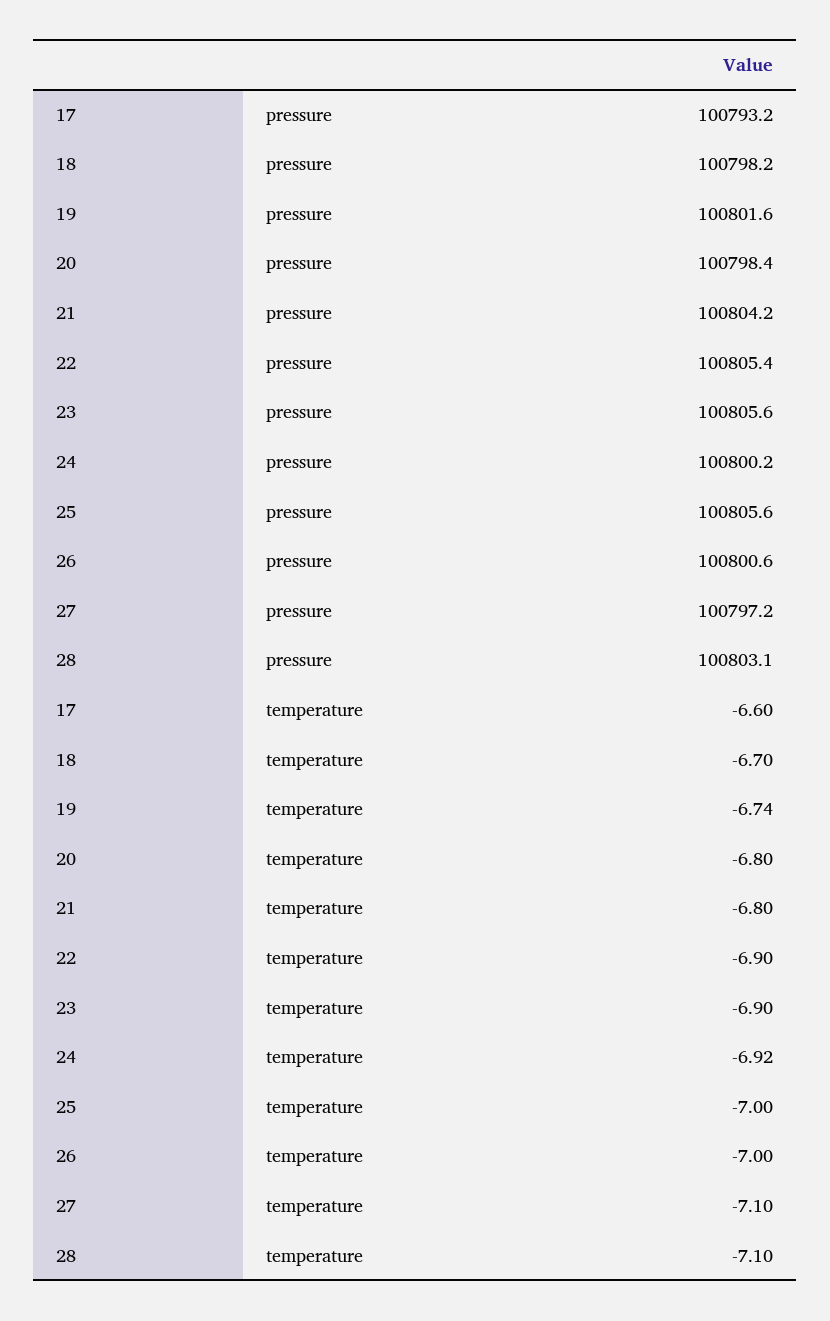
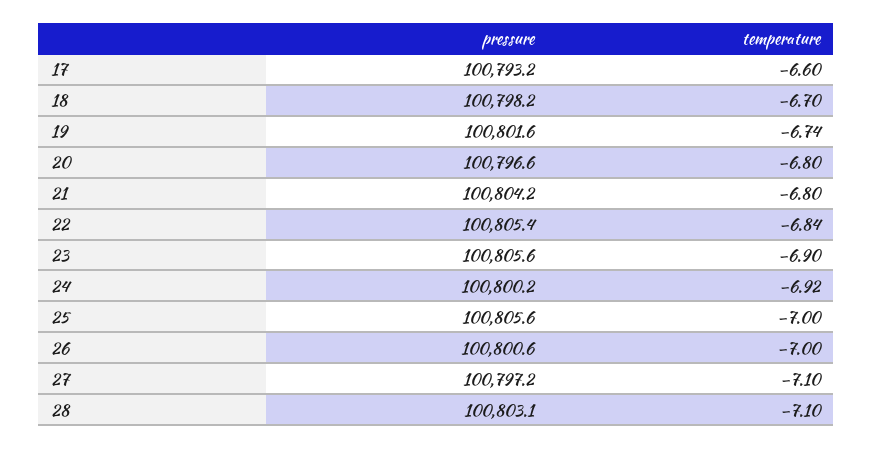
20, pressure: 100798.4 -> 100796.6
22, temperature: -6.9 -> -6.84

